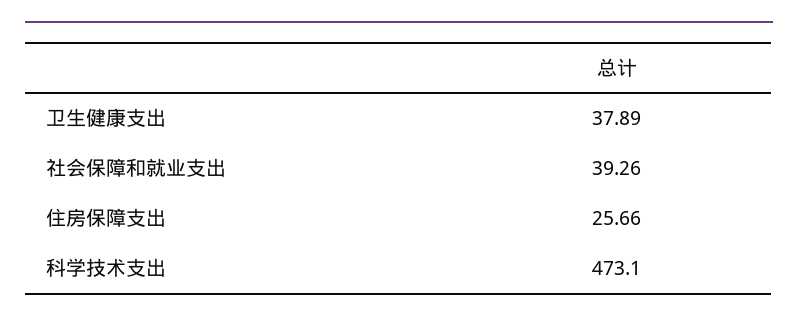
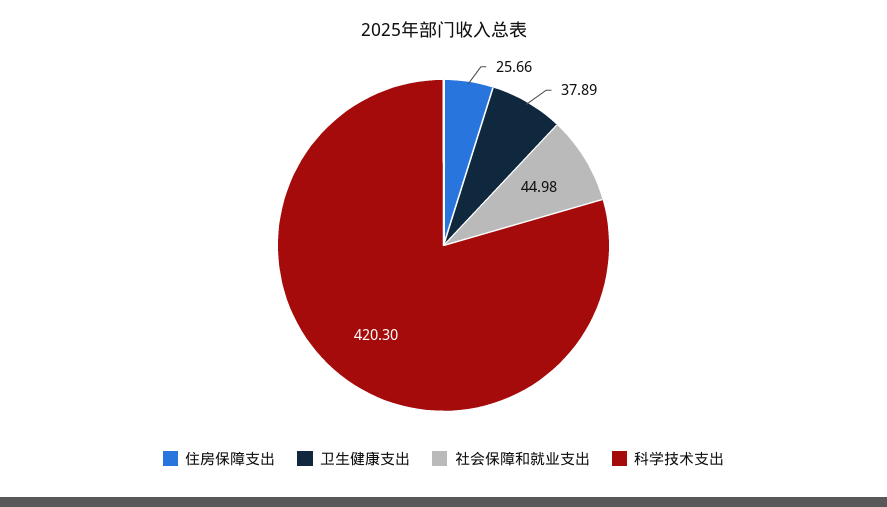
社会保障和就业支出: 39.26 -> 44.98
科学技术支出: 473.1 -> 420.3

